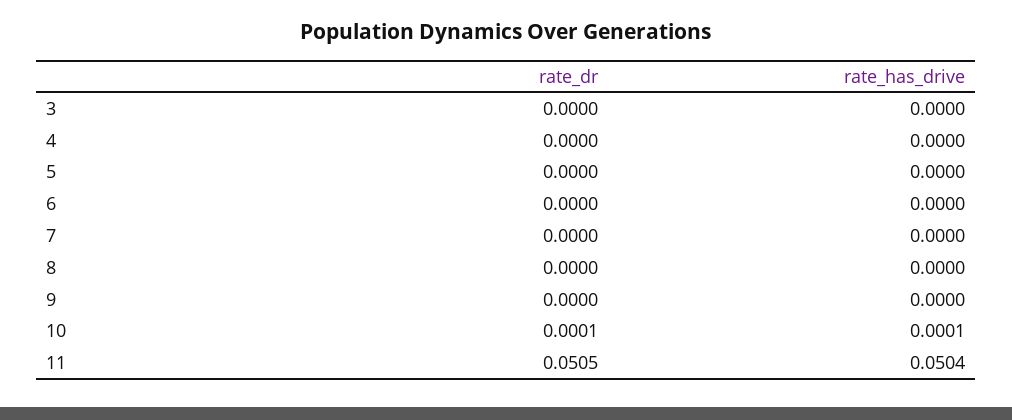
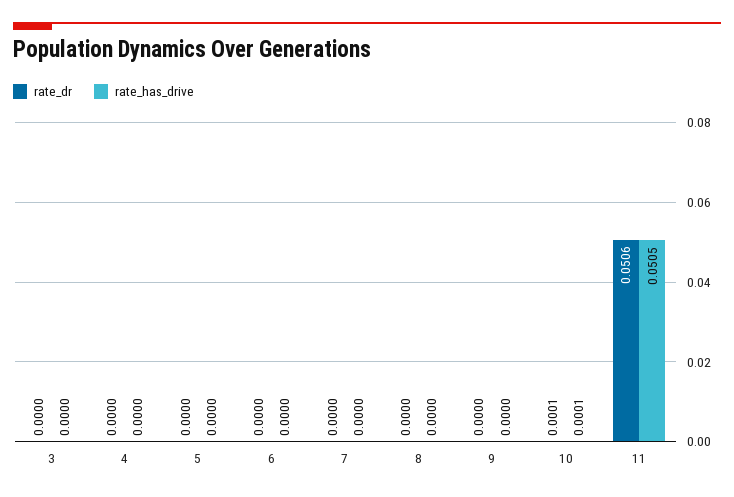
rate_dr, 11: 0.0505 -> 0.0506
rate_has_drive, 11: 0.0504 -> 0.0505

